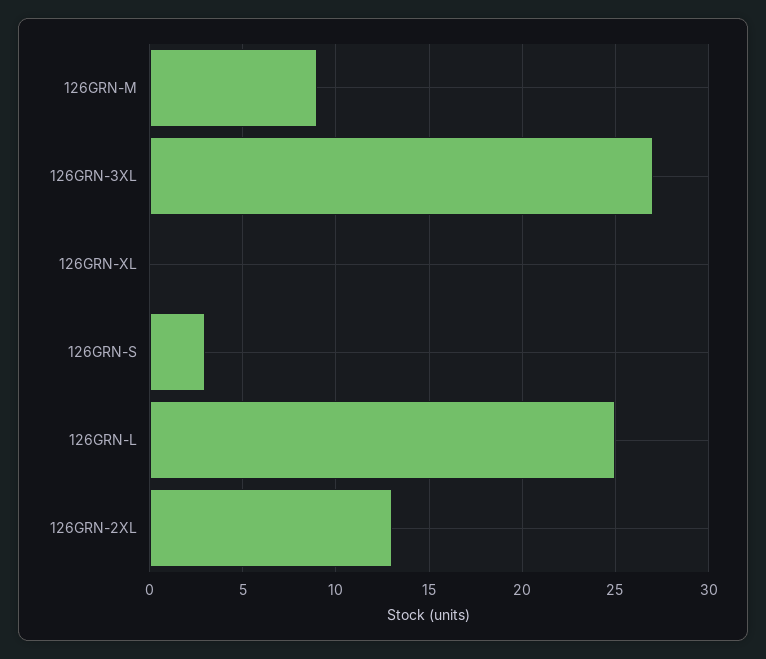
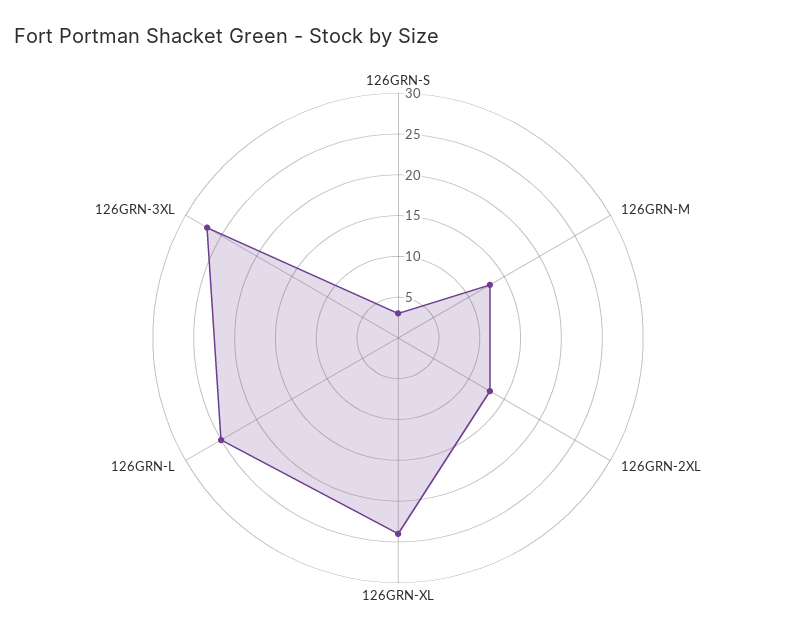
126GRN-M: 9 -> 13
126GRN-XL: 0 -> 24

